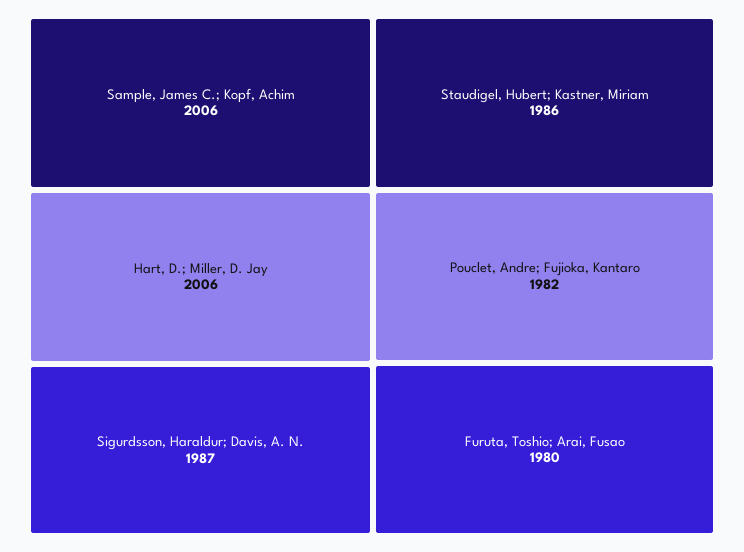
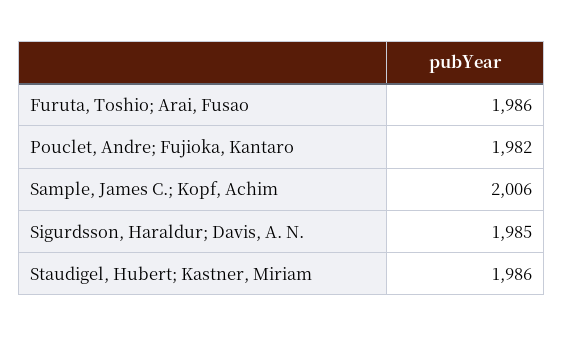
Hart, D.; Miller, D. Jay: 2006 -> none
Sigurdsson, Haraldur; Davis, A. N.: 1987 -> 1985
Furuta, Toshio; Arai, Fusao: 1980 -> 1986

